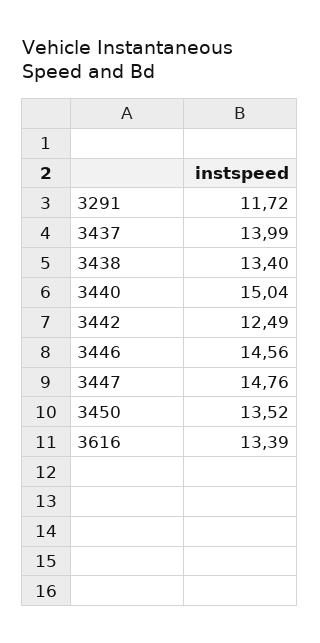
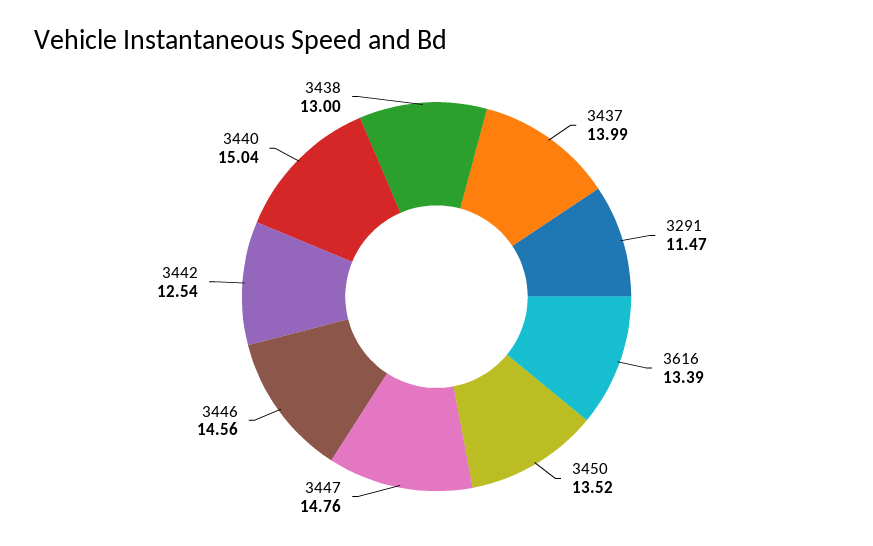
3291: 11.72 -> 11.47
3438: 13.4 -> 13
3442: 12.49 -> 12.54

